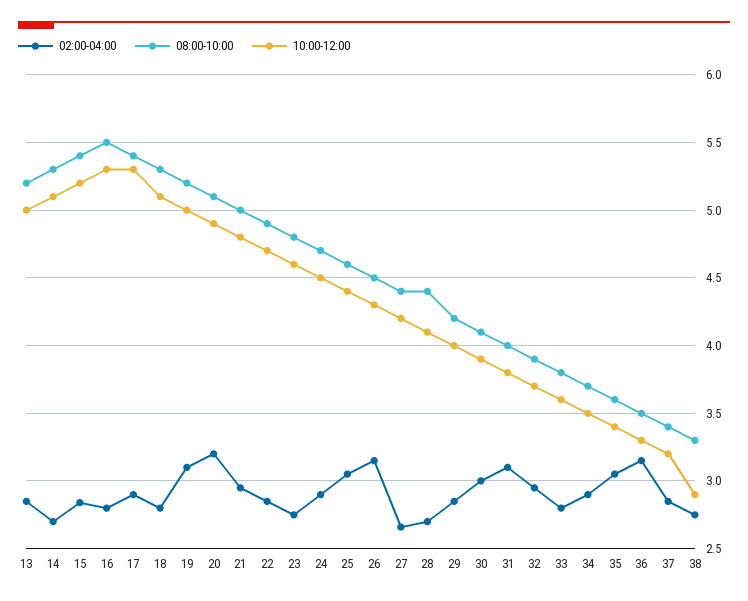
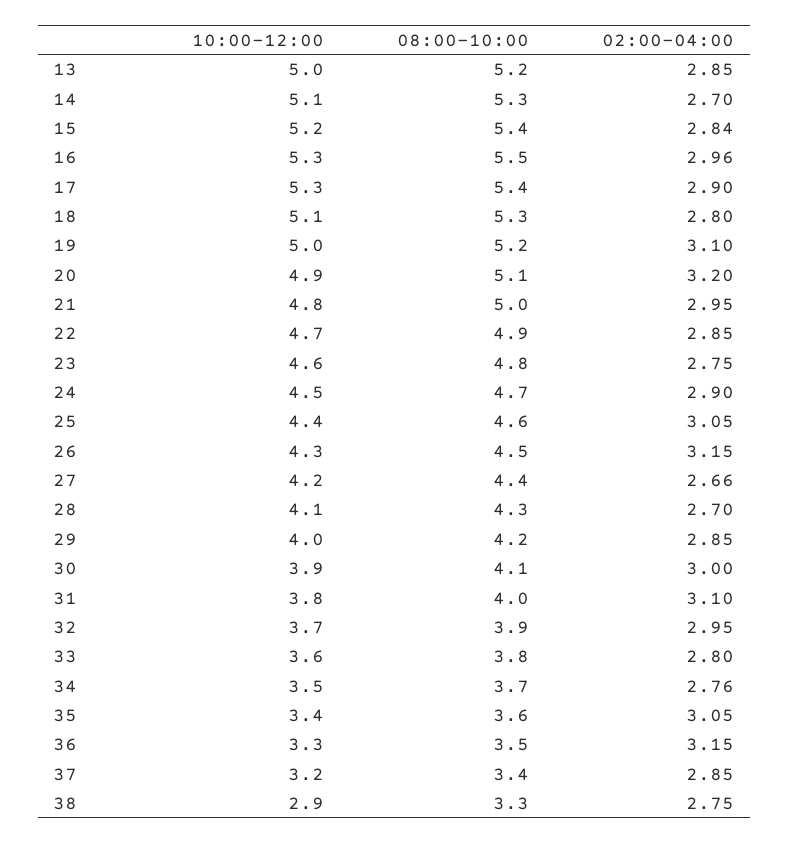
02:00-04:00, 16: 2.8 -> 2.96
08:00-10:00, 28: 4.4 -> 4.3
02:00-04:00, 34: 2.9 -> 2.76

